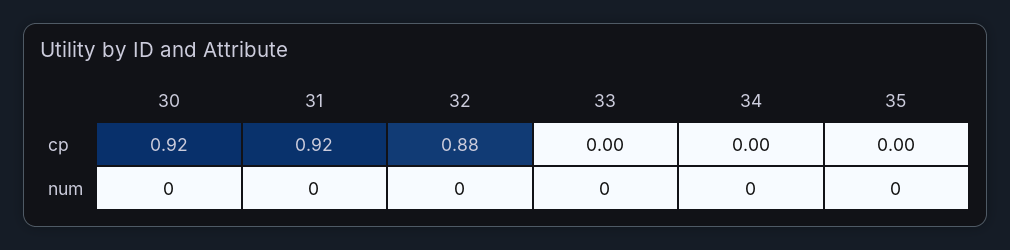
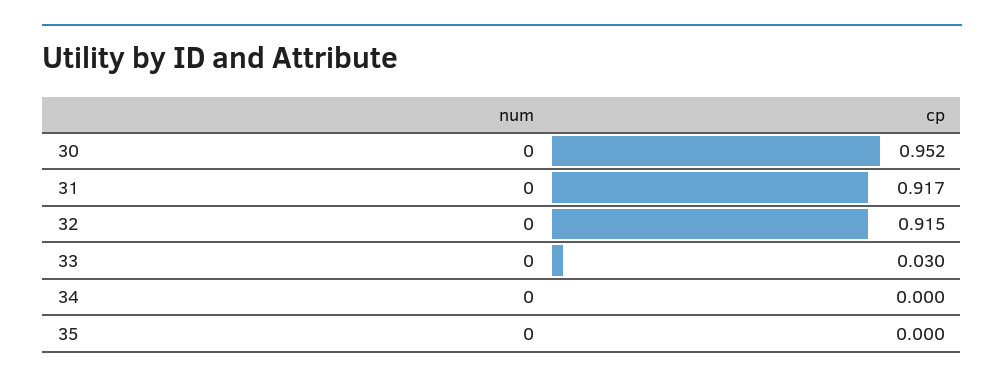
30, cp: 0.92 -> 0.952
32, cp: 0.88 -> 0.915
33, cp: 0 -> 0.03

